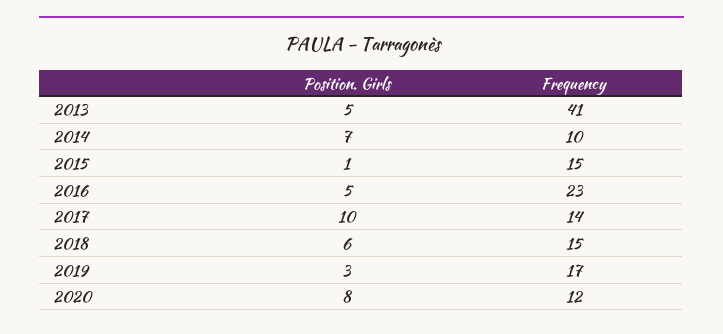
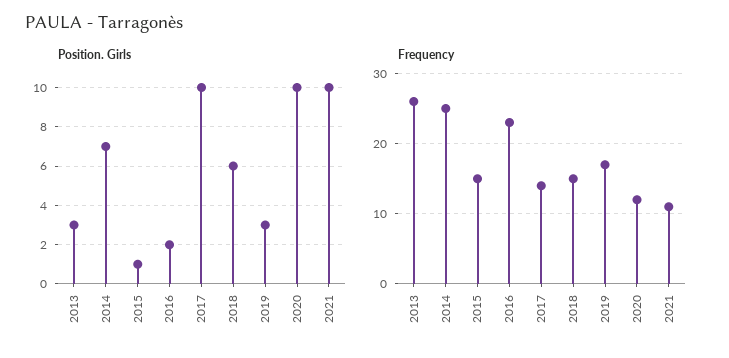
Position. Girls, 2013: 5 -> 3
Frequency, 2013: 41 -> 26
Frequency, 2014: 10 -> 25
Position. Girls, 2016: 5 -> 2
Position. Girls, 2020: 8 -> 10
Position. Girls, 2021: none -> 10
Frequency, 2021: none -> 11

